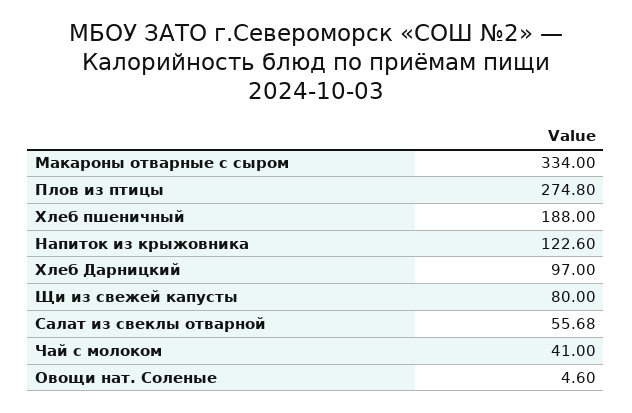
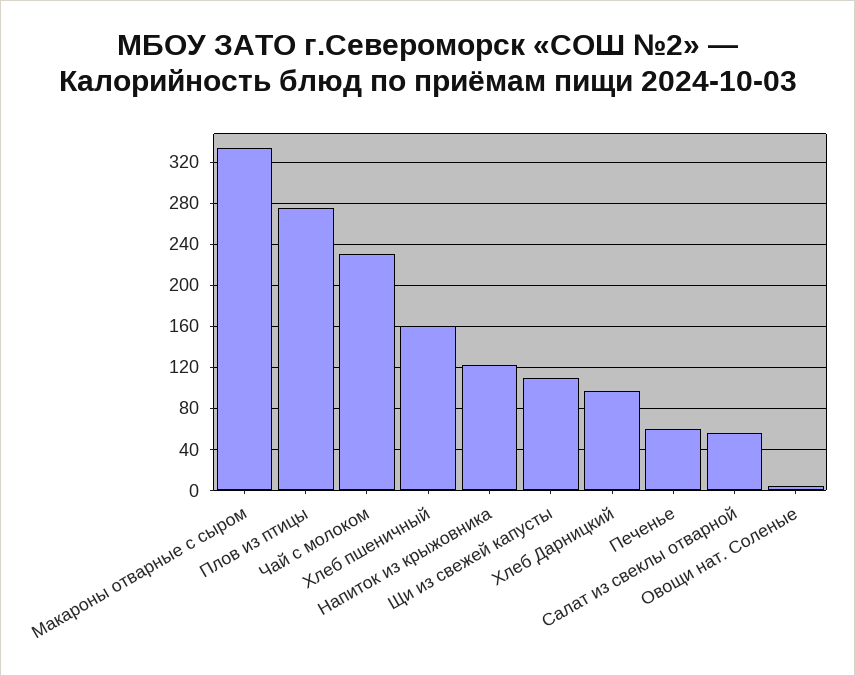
Хлеб пшеничный: 188 -> 160
Щи из свежей капусты: 80 -> 110
Чай с молоком: 41 -> 230
Печенье: none -> 60

